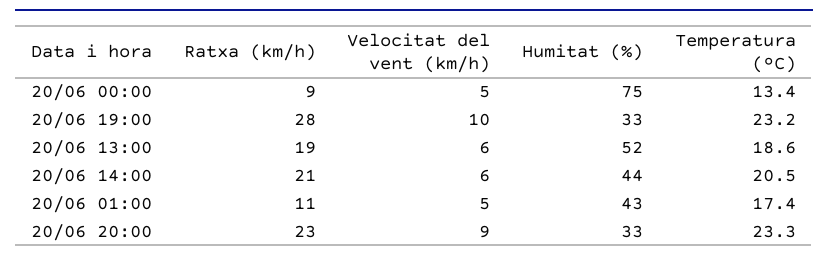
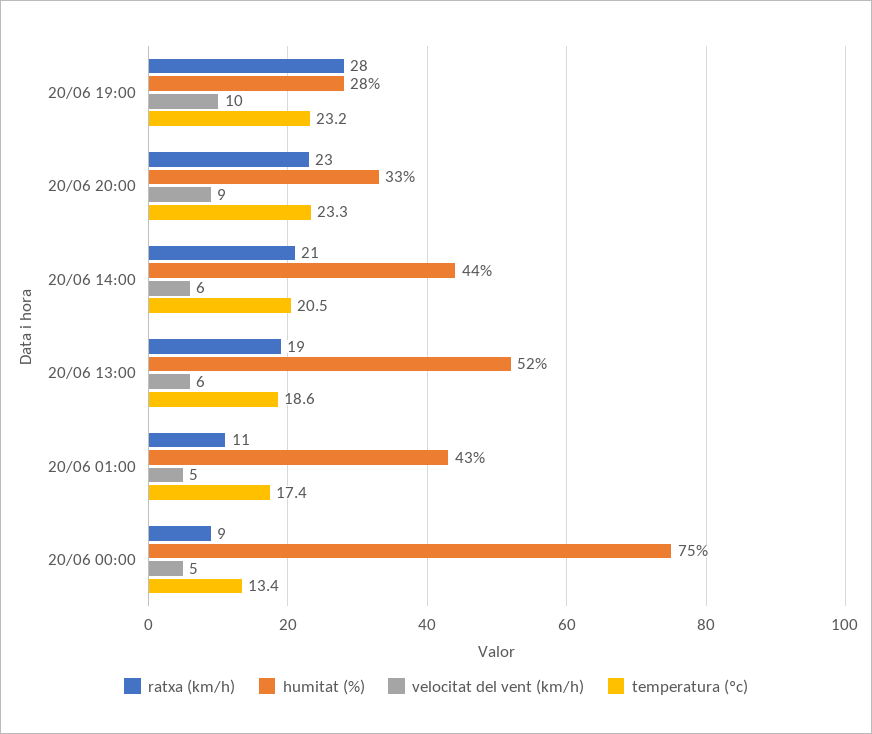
Humitat (%), 20/06 19:00: 33 -> 28

